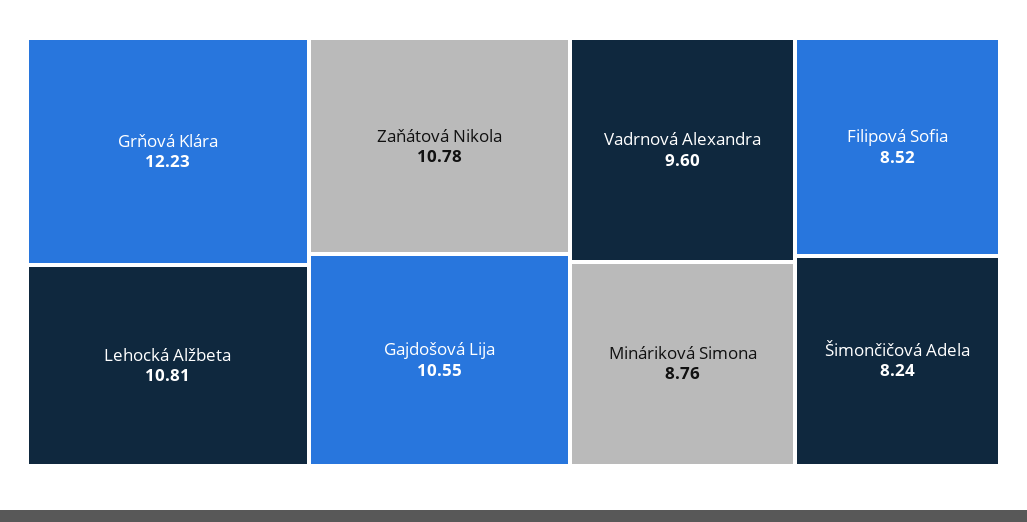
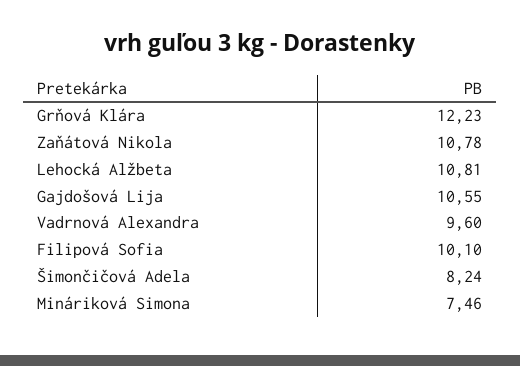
Mináriková Simona: 8.76 -> 7.46
Filipová Sofia: 8.52 -> 10.1

